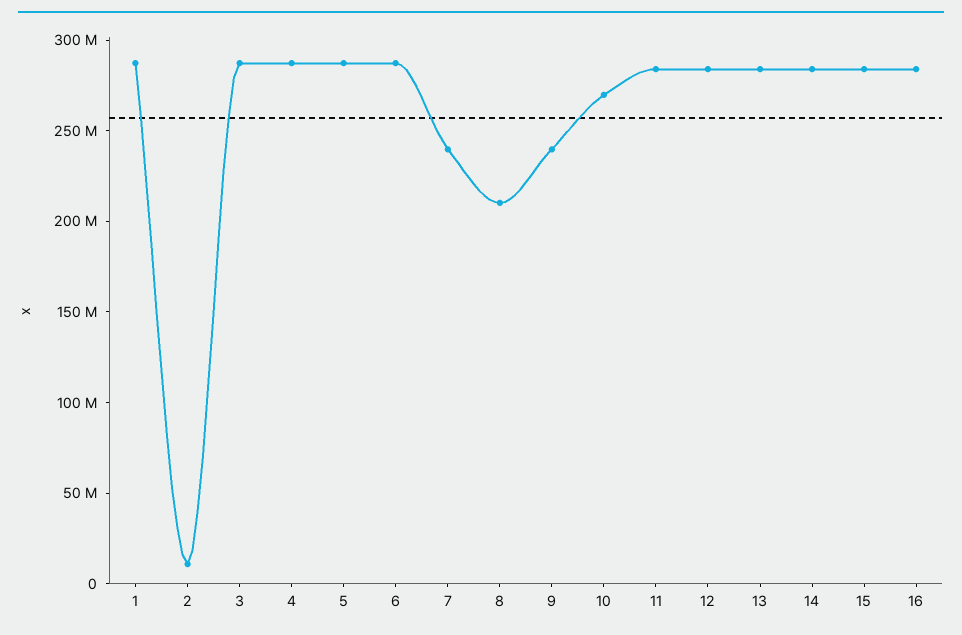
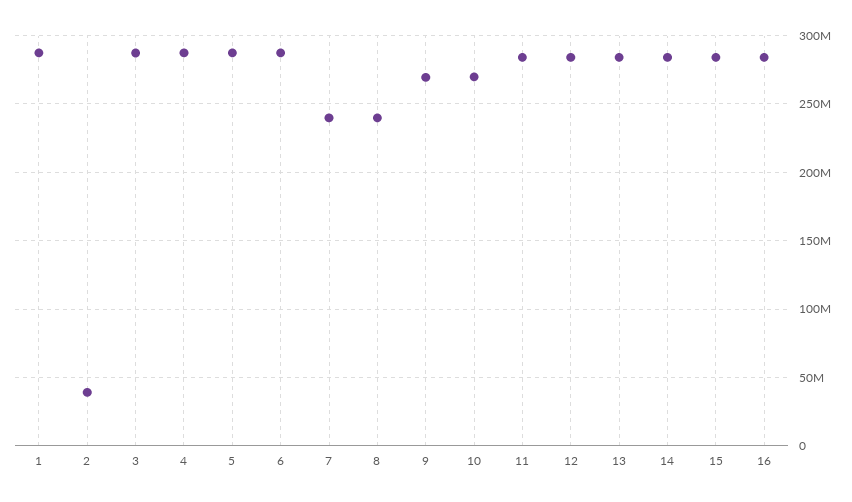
2: 10000000 -> 40000000
8: 210000000 -> 240000000
9: 240000000 -> 270000000

